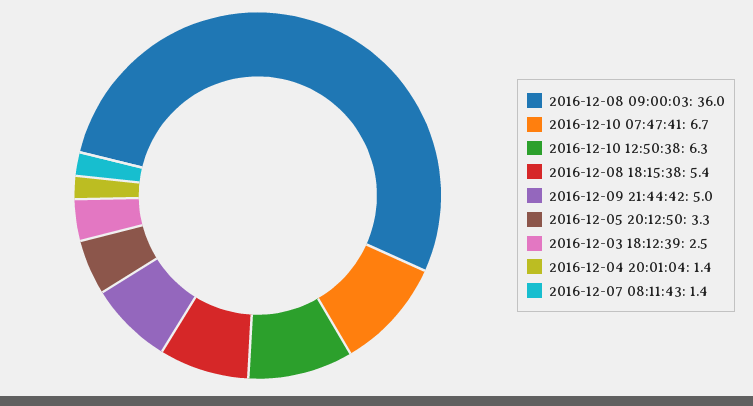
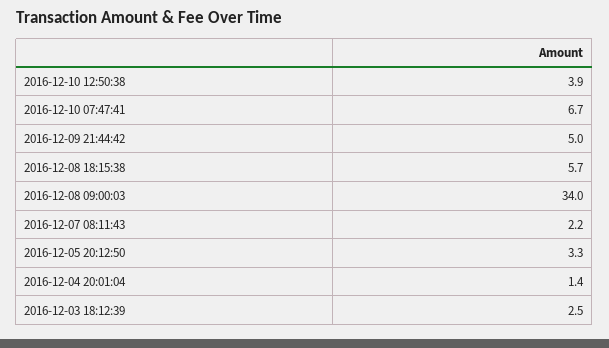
2016-12-08 09:00:03: 36 -> 34
2016-12-10 12:50:38: 6.3 -> 3.9
2016-12-08 18:15:38: 5.4 -> 5.7
2016-12-07 08:11:43: 1.4 -> 2.2

